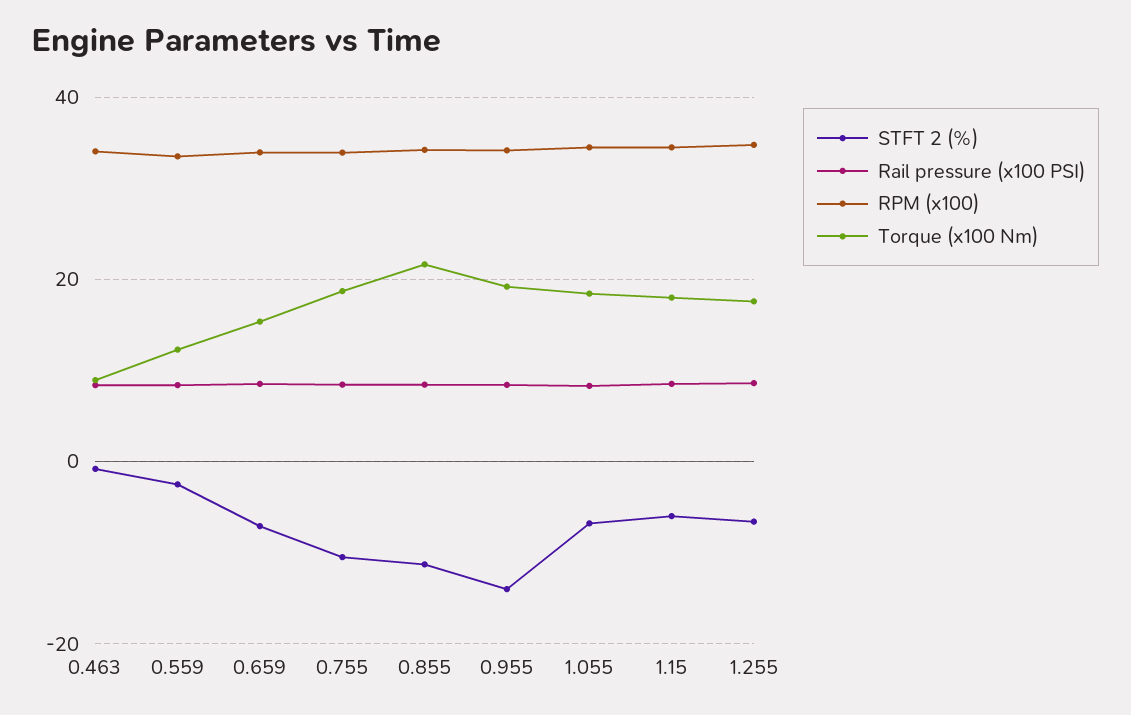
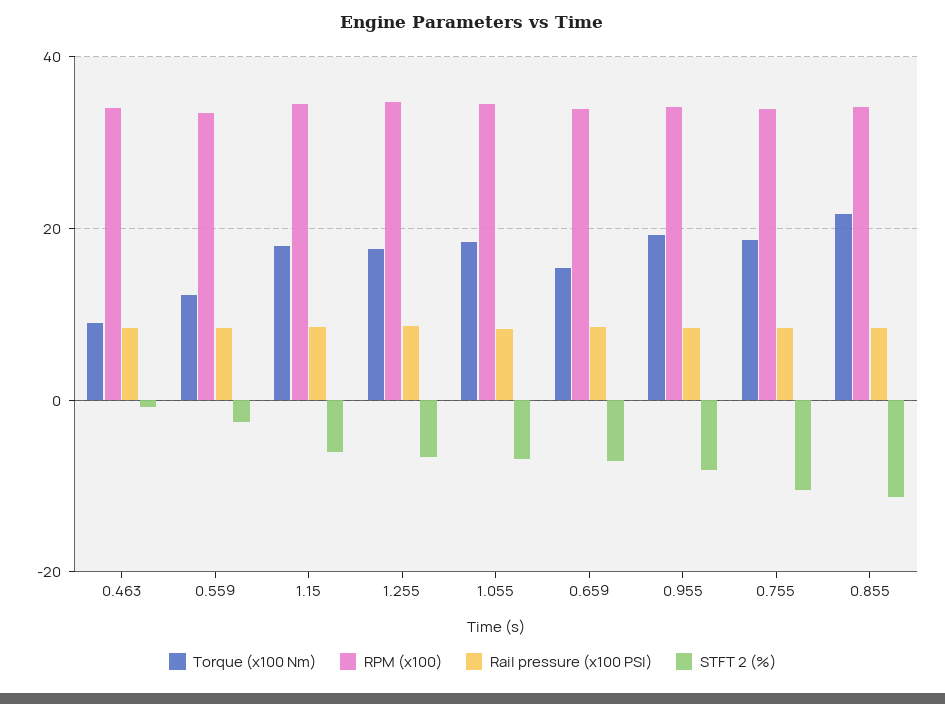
STFT 2 (%), 0.955: -14 -> -8

